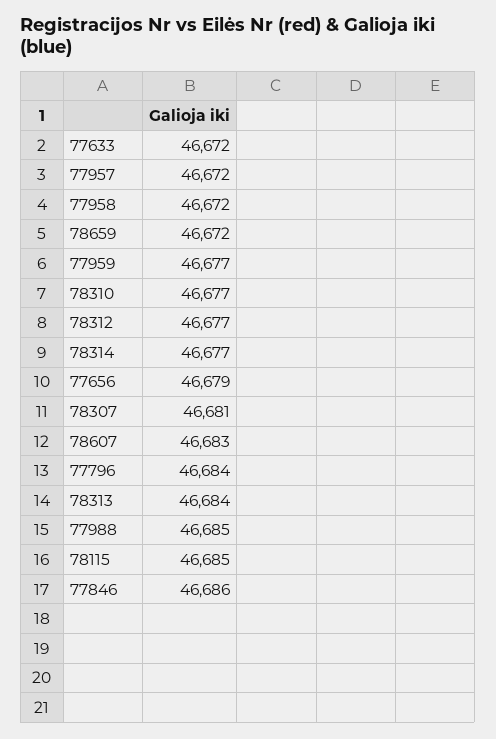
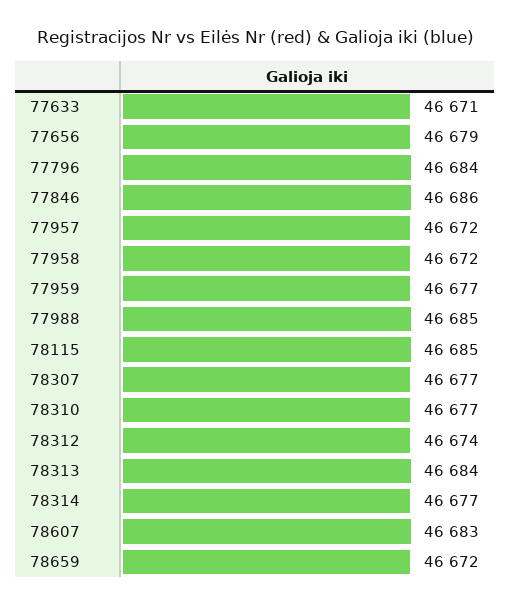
77633: 46672 -> 46671
78312: 46677 -> 46674
78307: 46681 -> 46677

